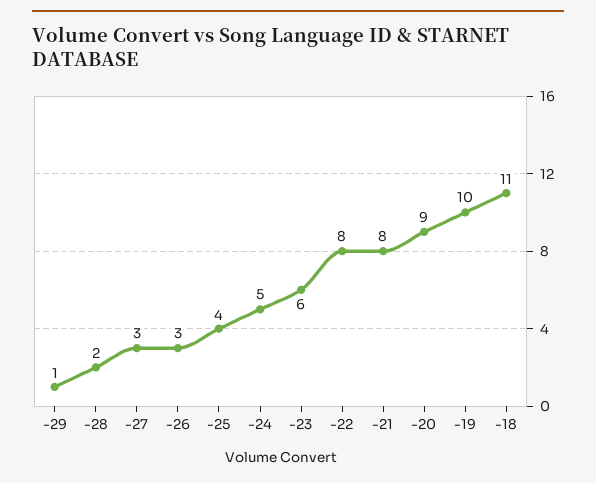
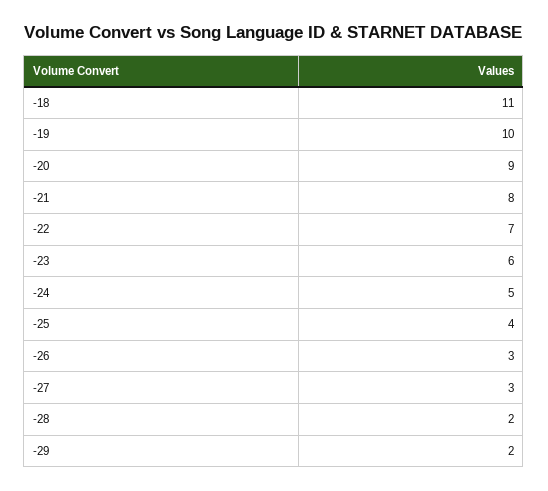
-29: 1 -> 2
-22: 8 -> 7

